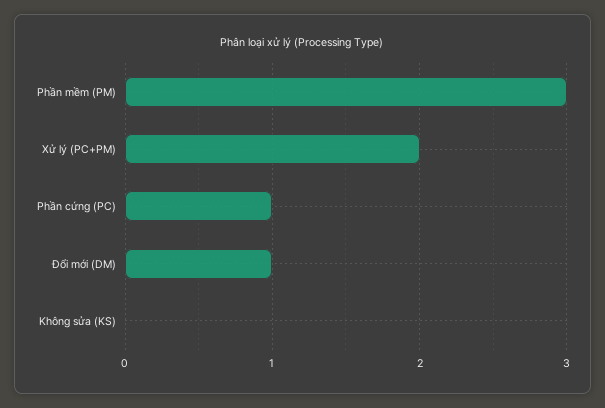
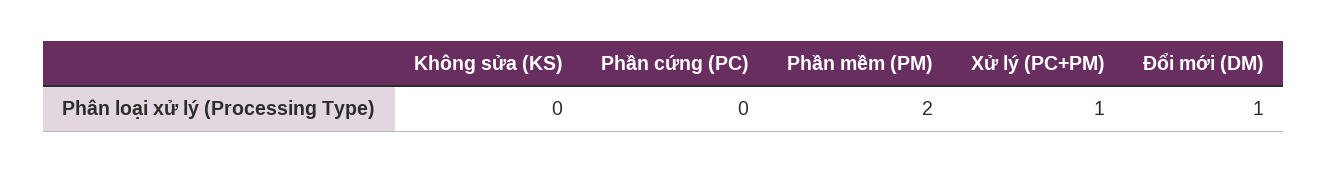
Phần mềm (PM): 3 -> 2
Xử lý (PC+PM): 2 -> 1
Phần cứng (PC): 1 -> 0

